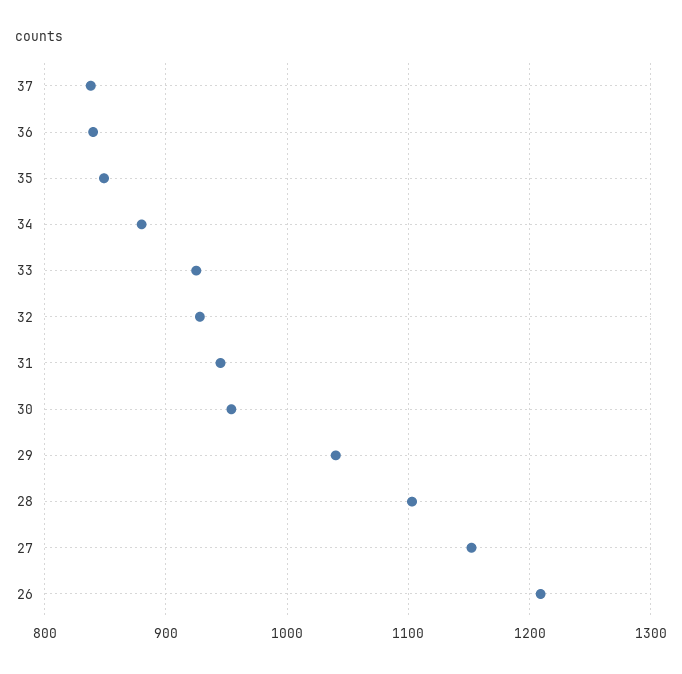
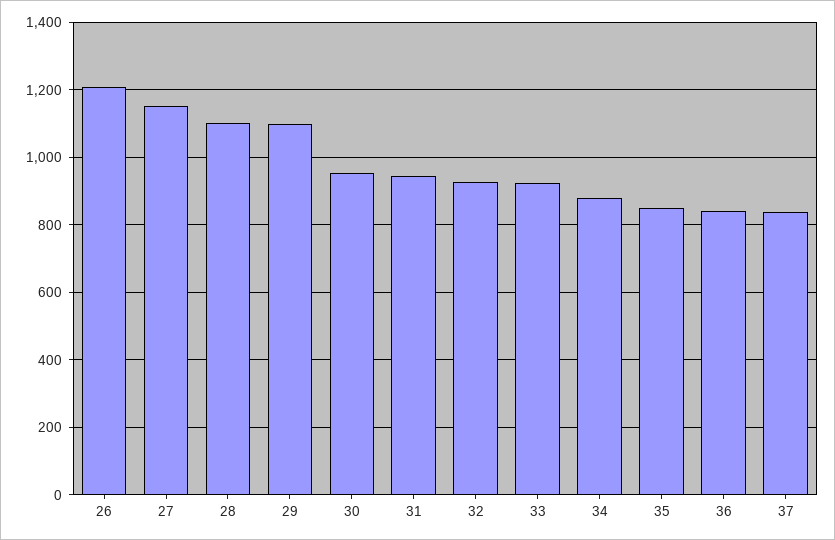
29: 1040 -> 1100

